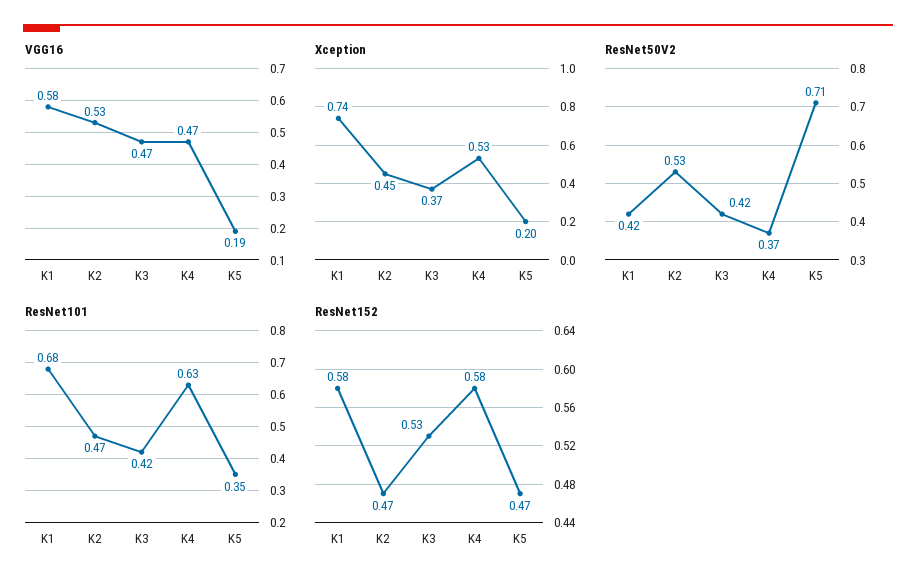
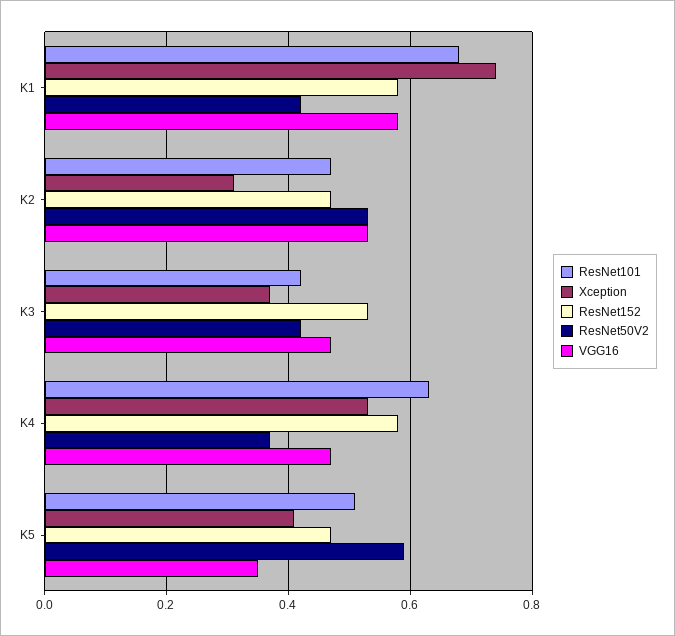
VGG16, K5: 0.19 -> 0.35
Xception, K2: 0.45 -> 0.3
Xception, K5: 0.2 -> 0.4
ResNet50V2, K5: 0.71 -> 0.6
ResNet101, K5: 0.35 -> 0.5

